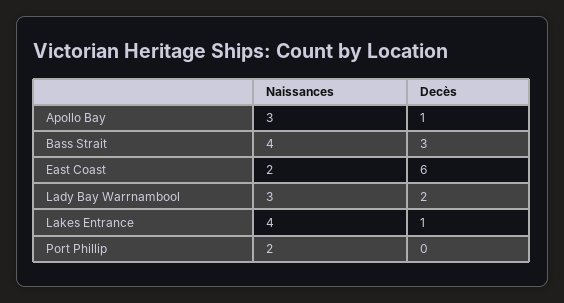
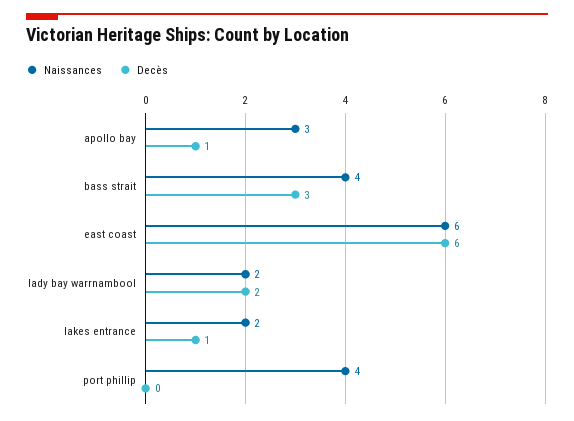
Naissances, East Coast: 2 -> 6
Naissances, Lady Bay Warrnambool: 3 -> 2
Naissances, Lakes Entrance: 4 -> 2
Naissances, Port Phillip: 2 -> 4

